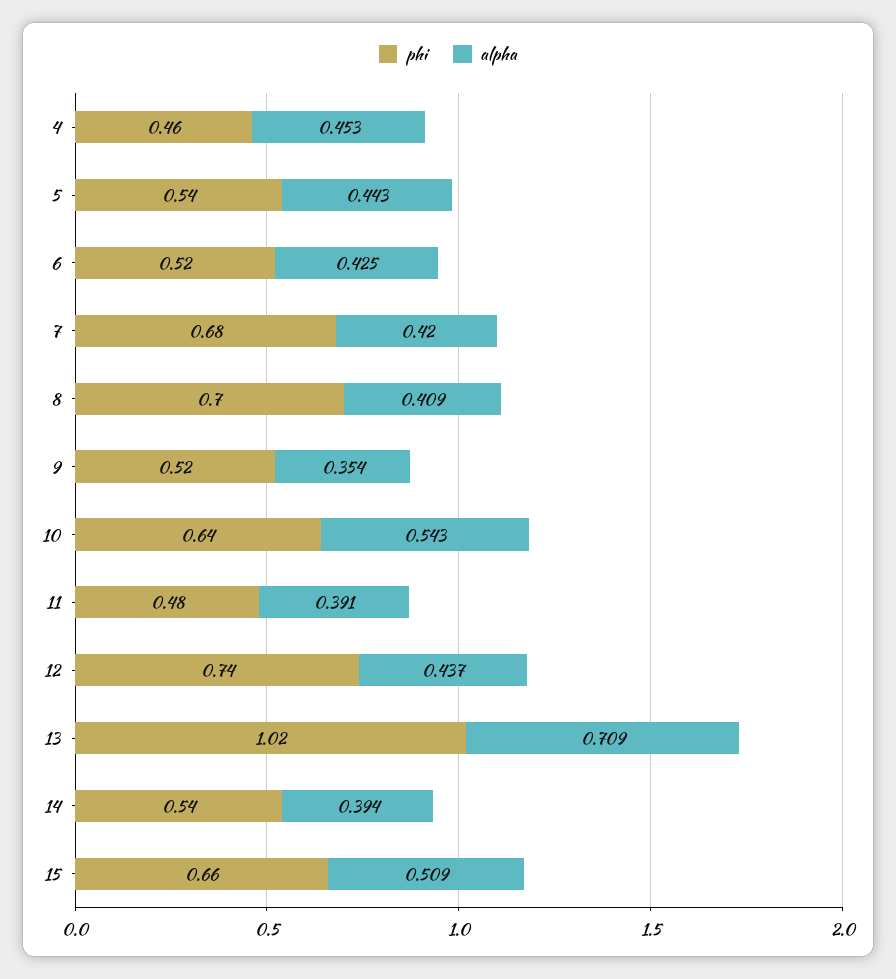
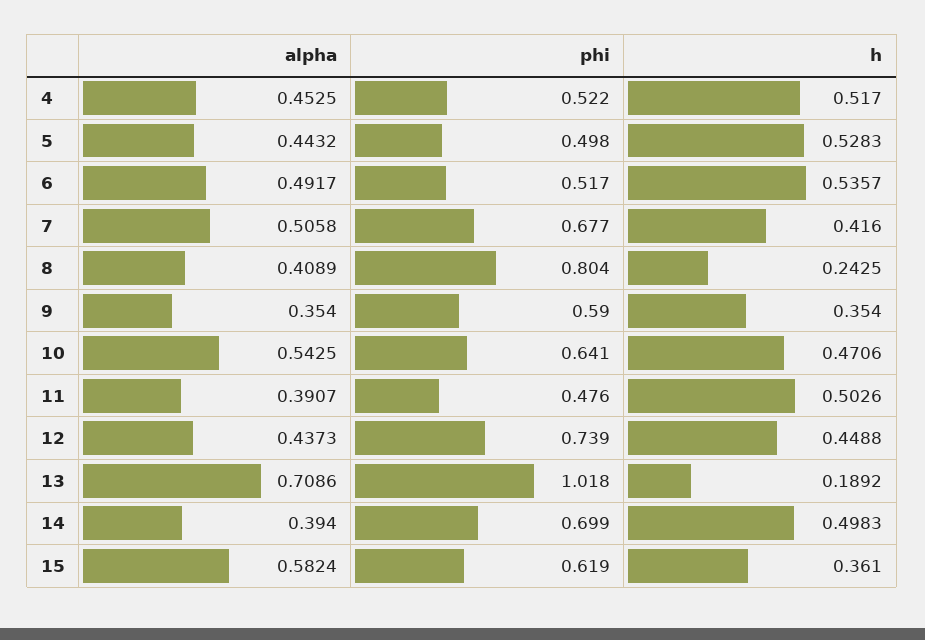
phi, 4: 0.46 -> 0.522
phi, 5: 0.54 -> 0.498
alpha, 6: 0.425 -> 0.4917
alpha, 7: 0.42 -> 0.5058
phi, 8: 0.7 -> 0.804
phi, 9: 0.52 -> 0.59
phi, 14: 0.54 -> 0.699
phi, 15: 0.66 -> 0.619
alpha, 15: 0.509 -> 0.5824
h, 4: none -> 0.517
h, 5: none -> 0.5283
h, 6: none -> 0.5357
h, 7: none -> 0.416
h, 8: none -> 0.2425
h, 9: none -> 0.354
h, 10: none -> 0.4706
h, 11: none -> 0.5026
h, 12: none -> 0.4488
h, 13: none -> 0.1892
h, 14: none -> 0.4983
h, 15: none -> 0.361

